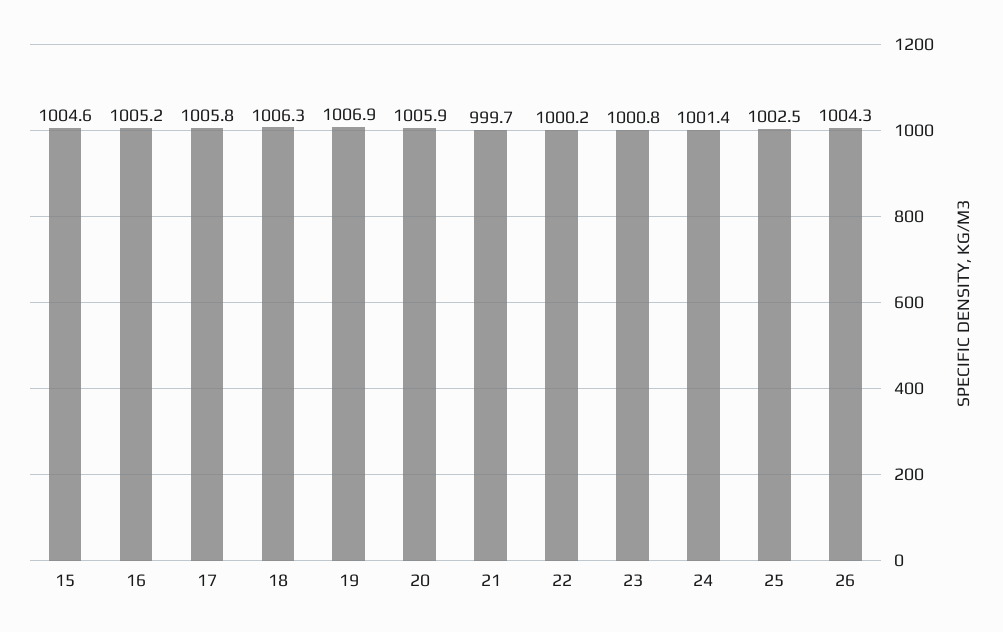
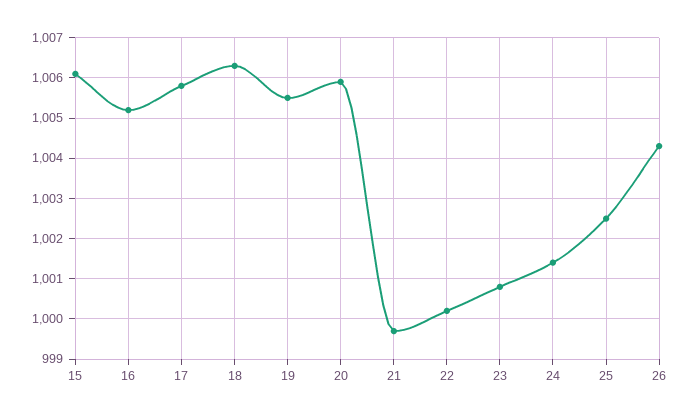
15: 1004.6 -> 1006
19: 1006.9 -> 1005.5

